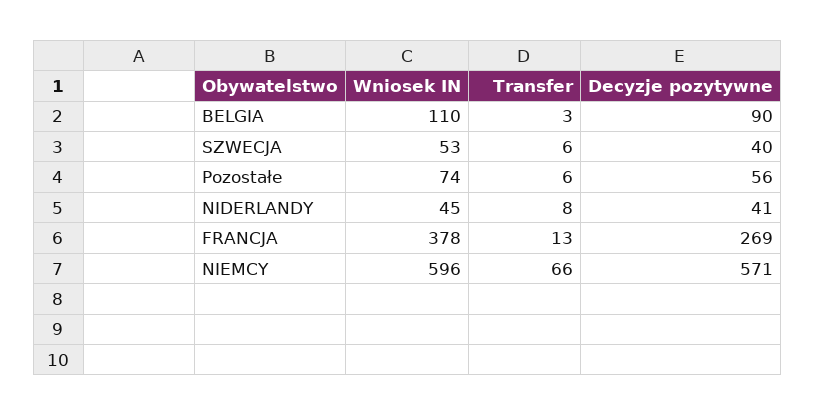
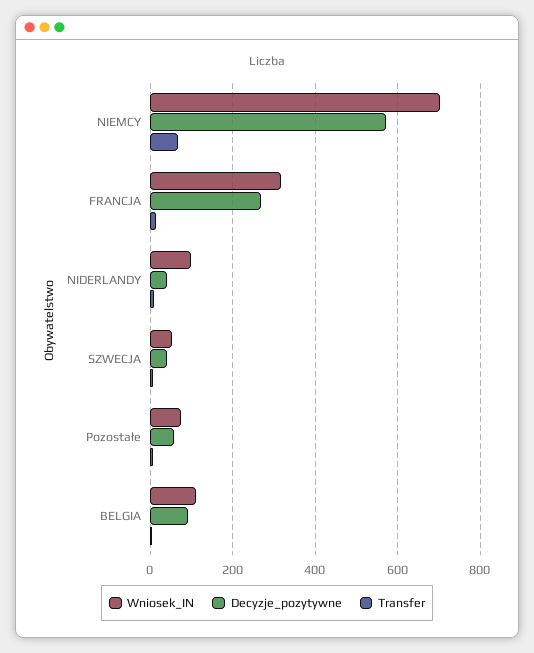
Wniosek IN, NIDERLANDY: 45 -> 100
Wniosek IN, FRANCJA: 378 -> 320
Wniosek IN, NIEMCY: 596 -> 700

